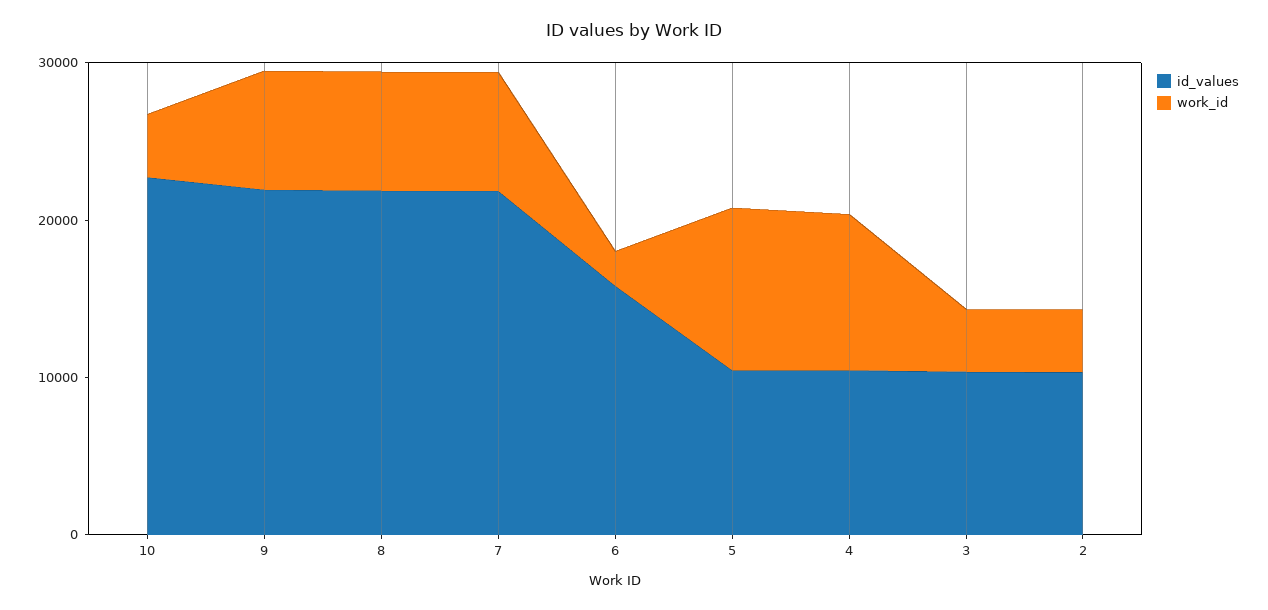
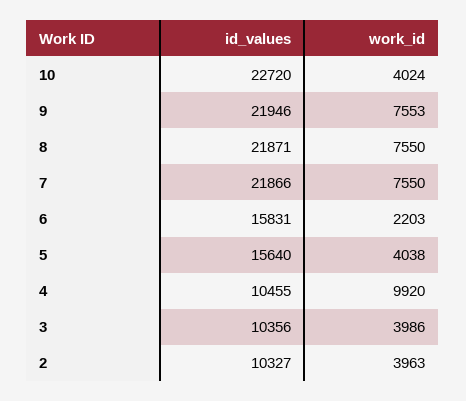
id_values, 5: 10000 -> 15640
work_id, 5: 10000 -> 4038

